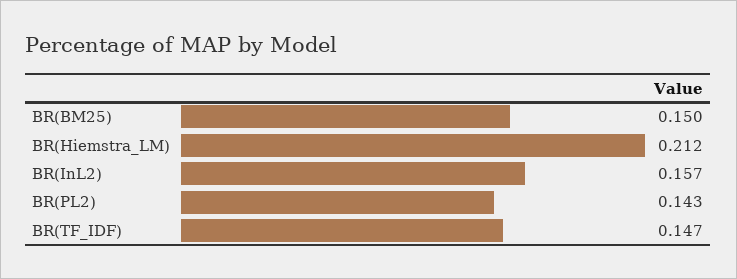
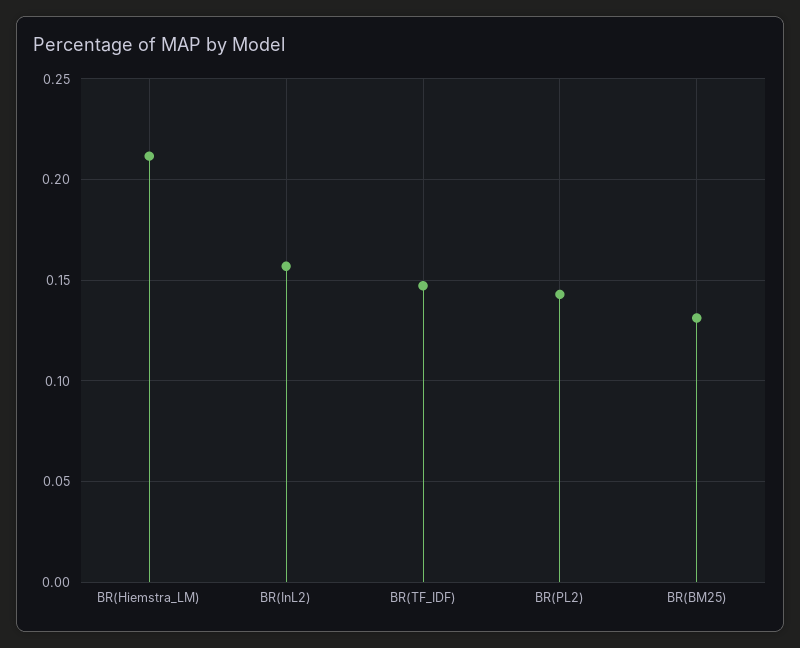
BR(BM25): 0.15 -> 0.13

